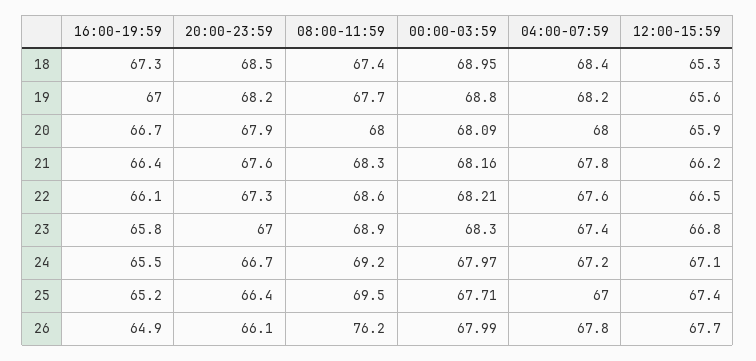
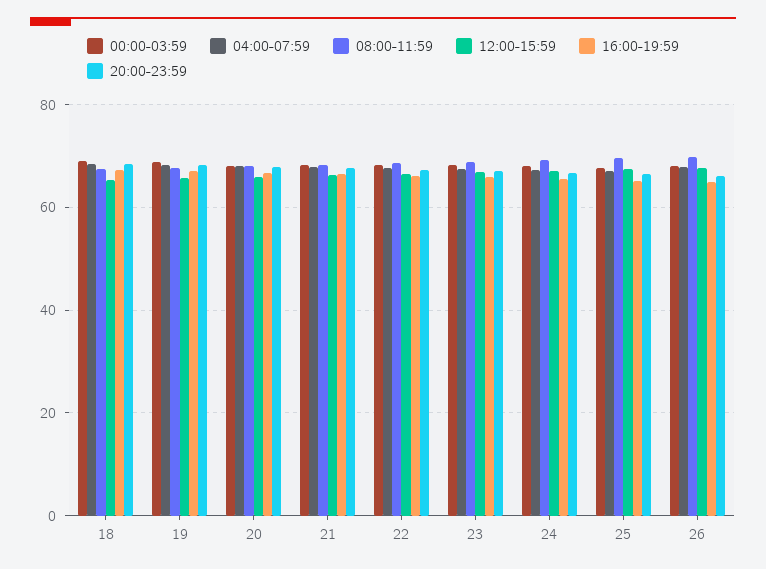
08:00-11:59, 26: 76.2 -> 70

